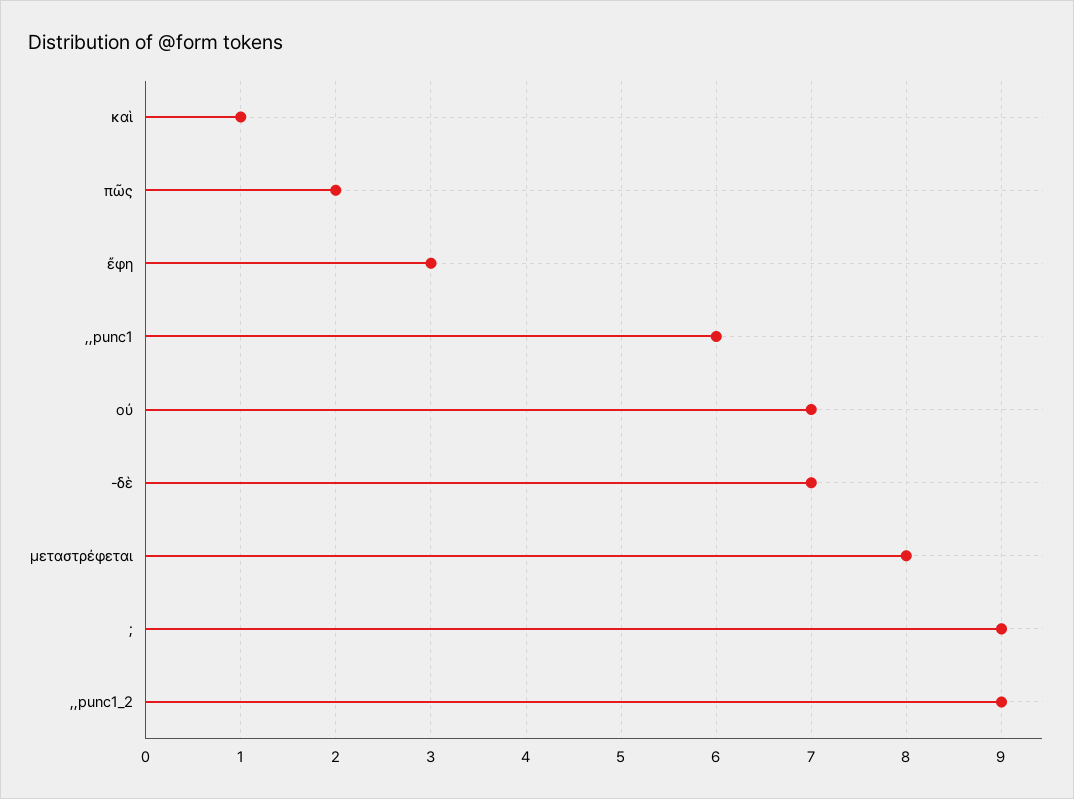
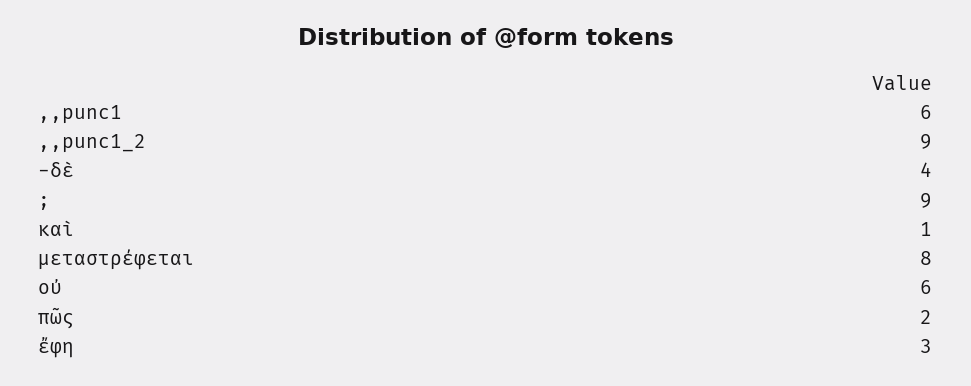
οὐ: 7 -> 6
-δὲ: 7 -> 4

